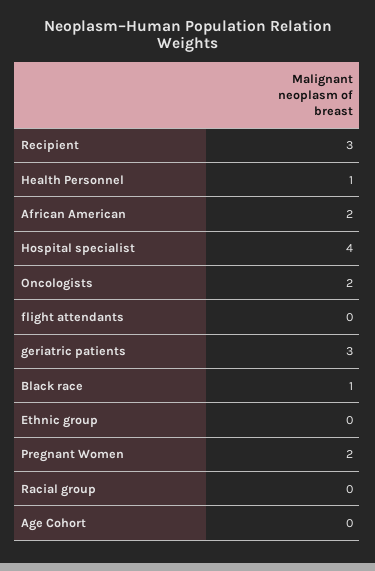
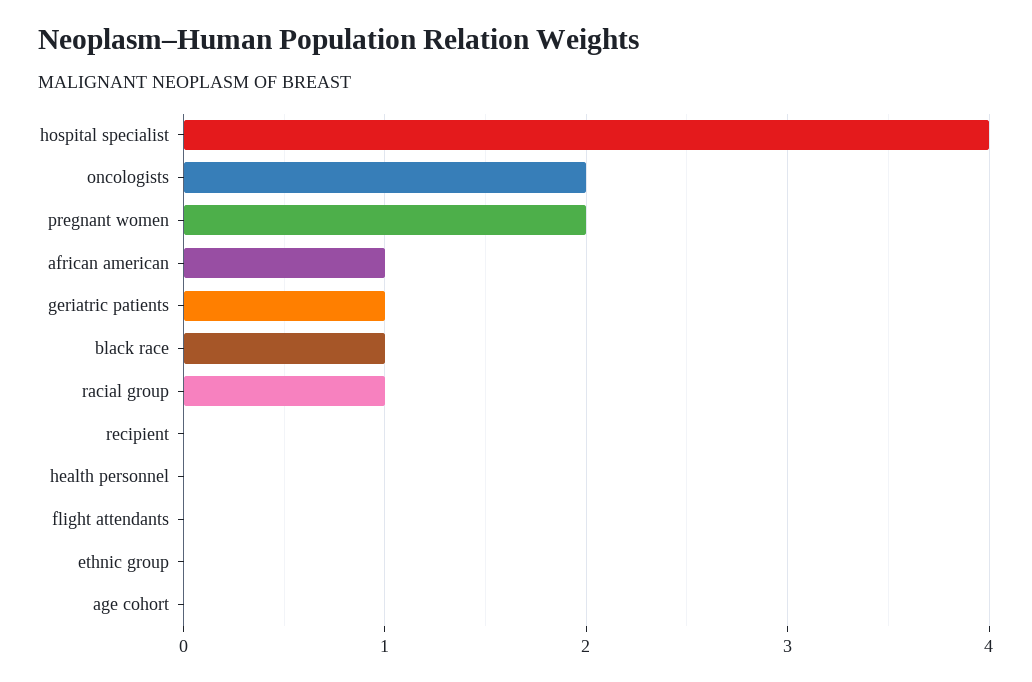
Recipient: 3 -> 0
Health Personnel: 1 -> 0
African American: 2 -> 1
geriatric patients: 3 -> 1
Racial group: 0 -> 1

